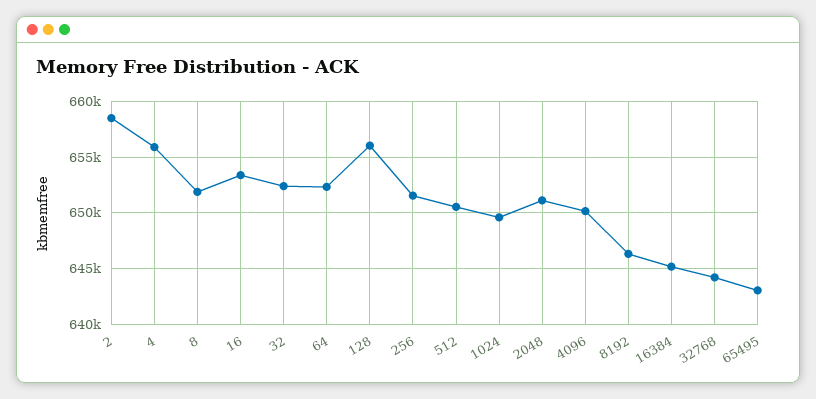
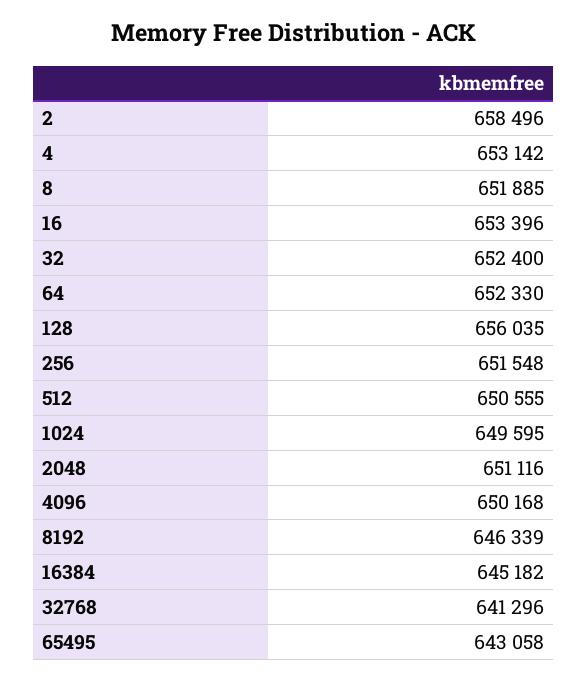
4: 656000 -> 653142
32768: 644000 -> 641296

